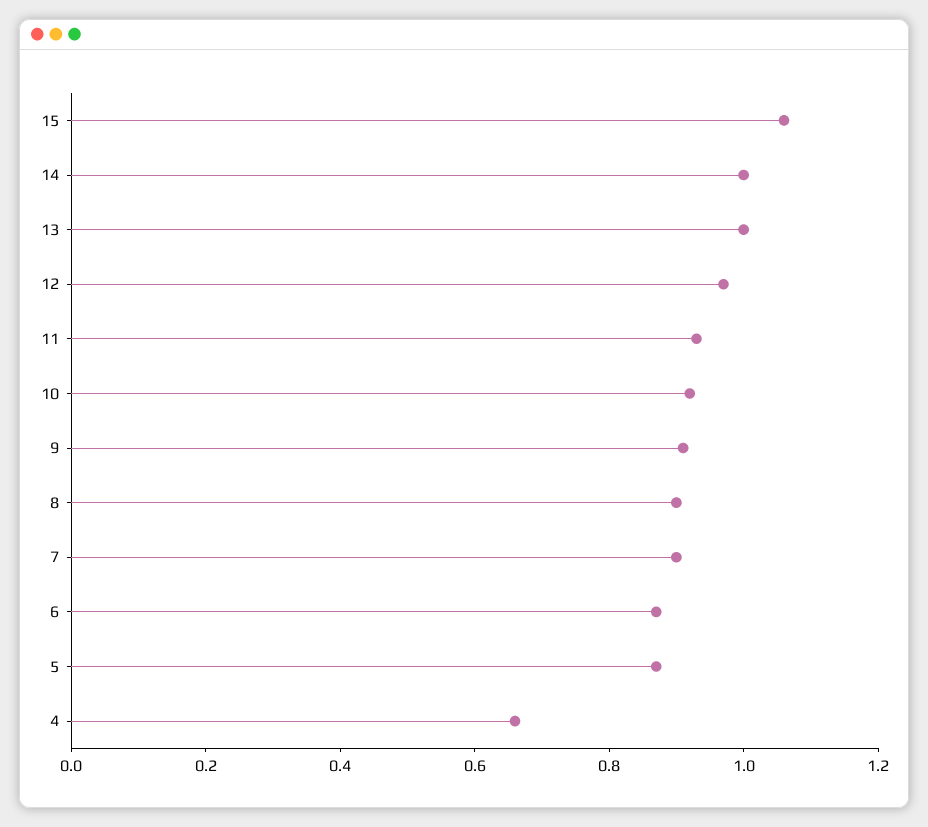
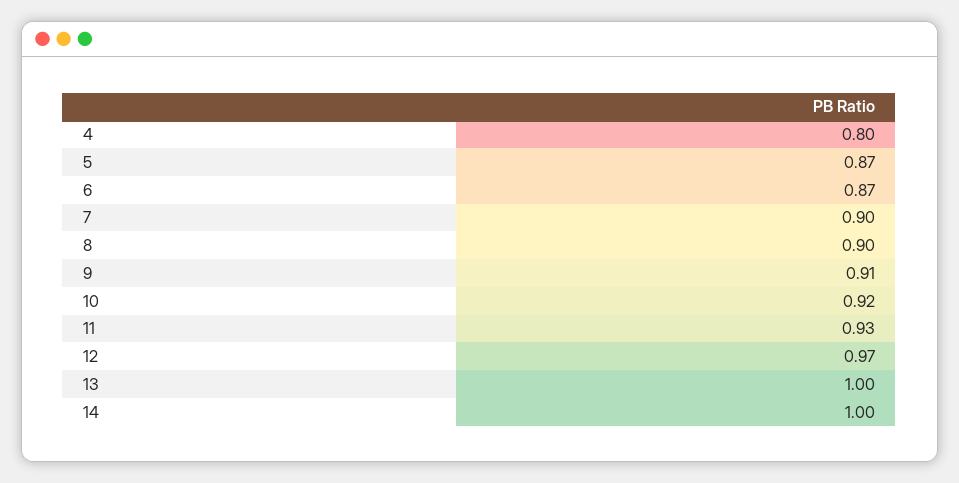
15: 1.05 -> none
4: 0.65 -> 0.8

